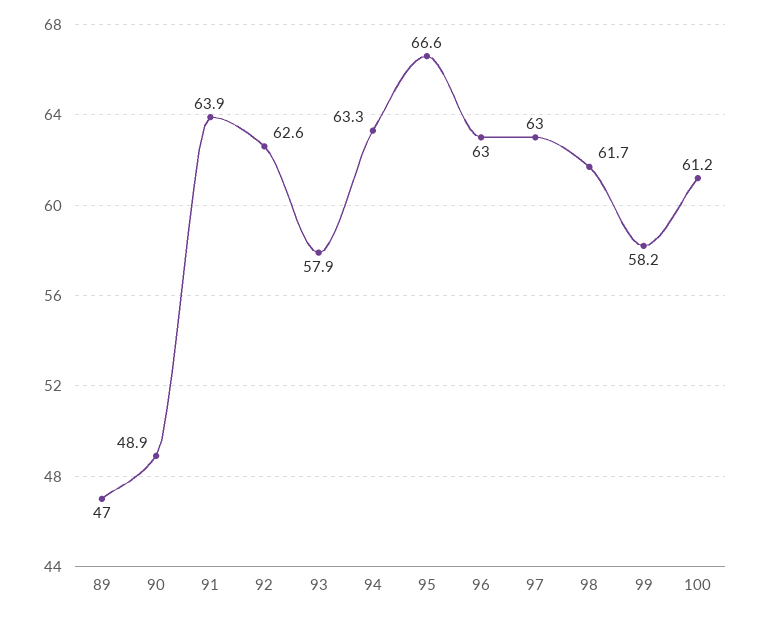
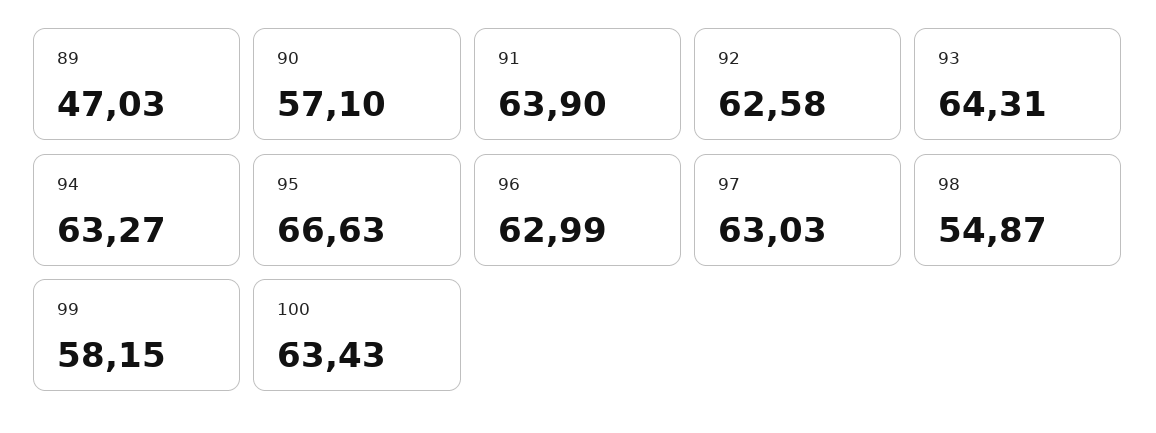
90: 48.9 -> 57.1
93: 57.9 -> 64.31
98: 61.7 -> 54.87
100: 61.2 -> 63.43

